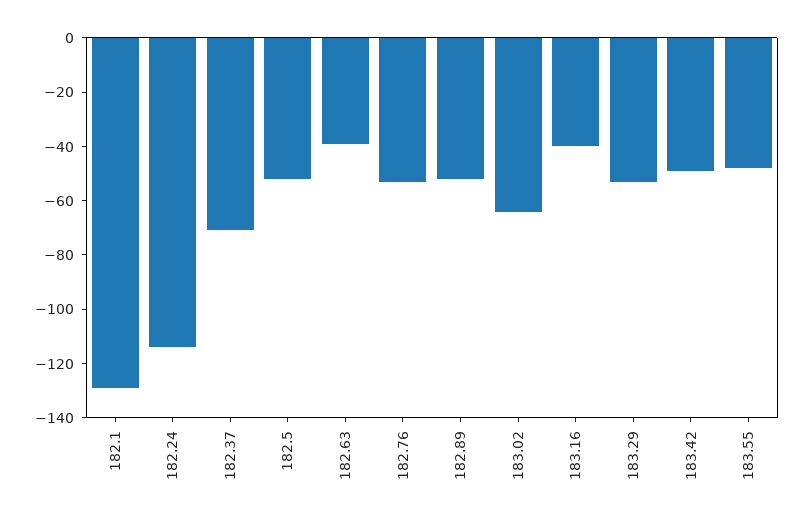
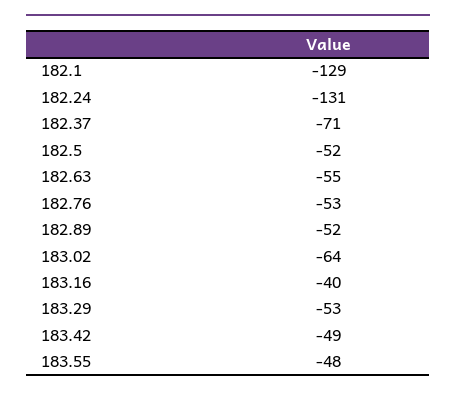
182.24: -115 -> -131
182.63: -40 -> -55

